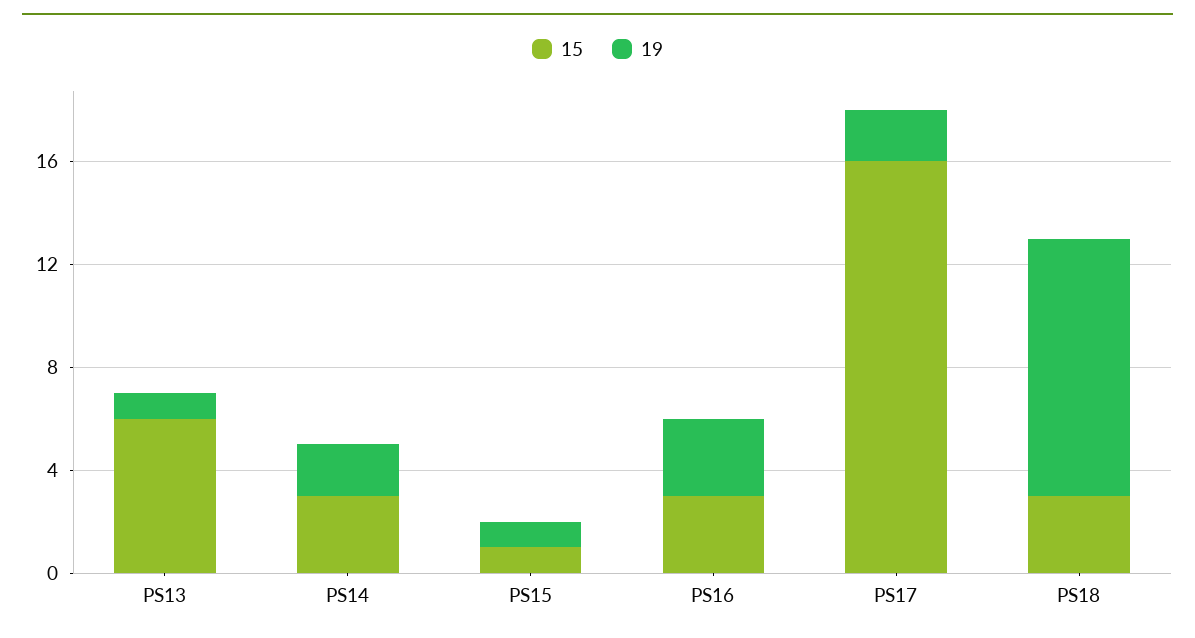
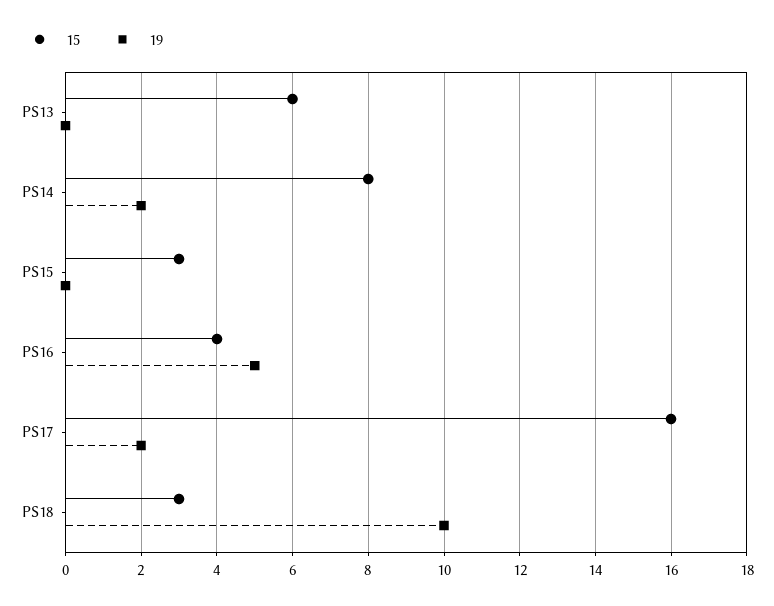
19, PS13: 1 -> 0
15, PS14: 3 -> 8
15, PS15: 1 -> 3
19, PS15: 1 -> 0
15, PS16: 3 -> 4
19, PS16: 3 -> 5

